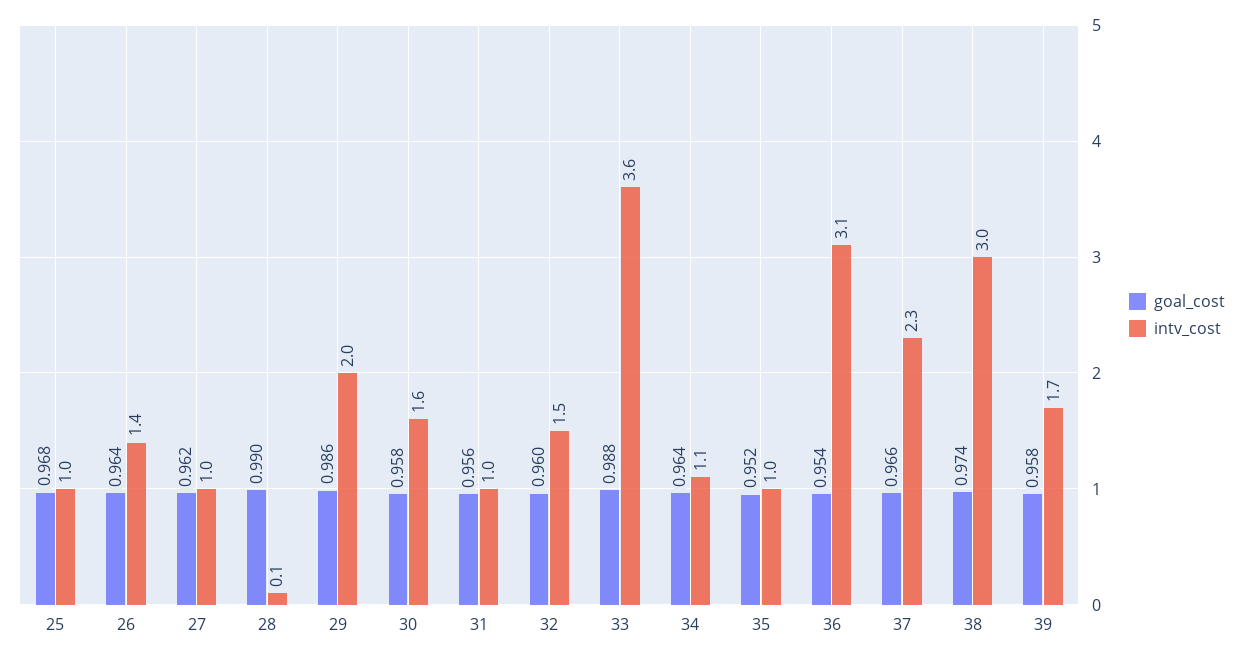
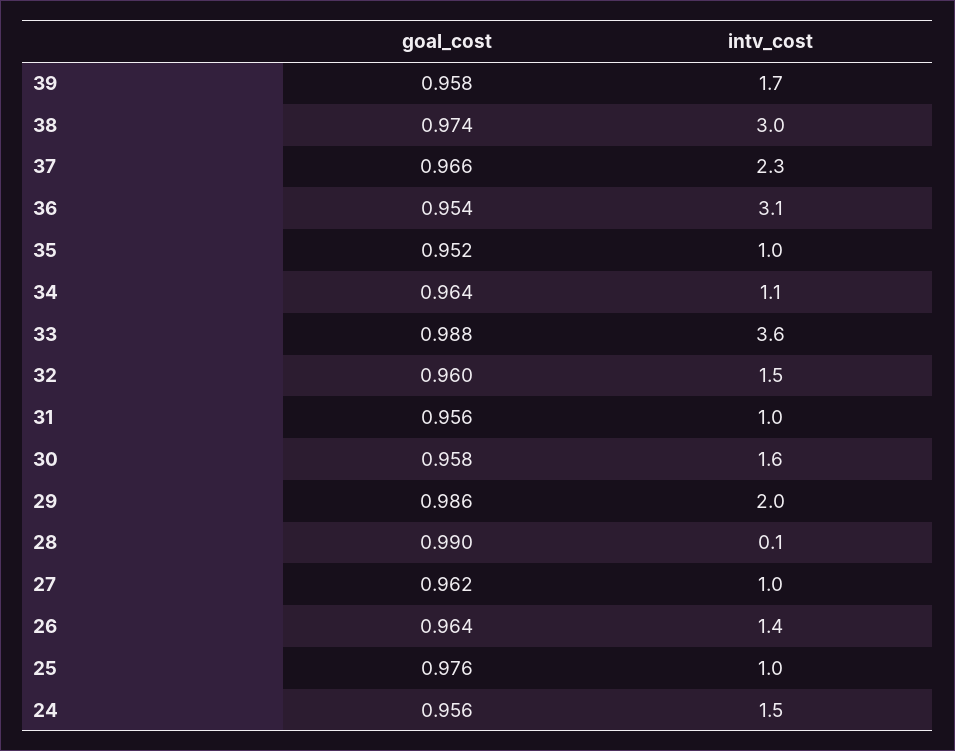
goal_cost, 25: 0.968 -> 0.976
goal_cost, 24: none -> 0.956
intv_cost, 24: none -> 1.5

